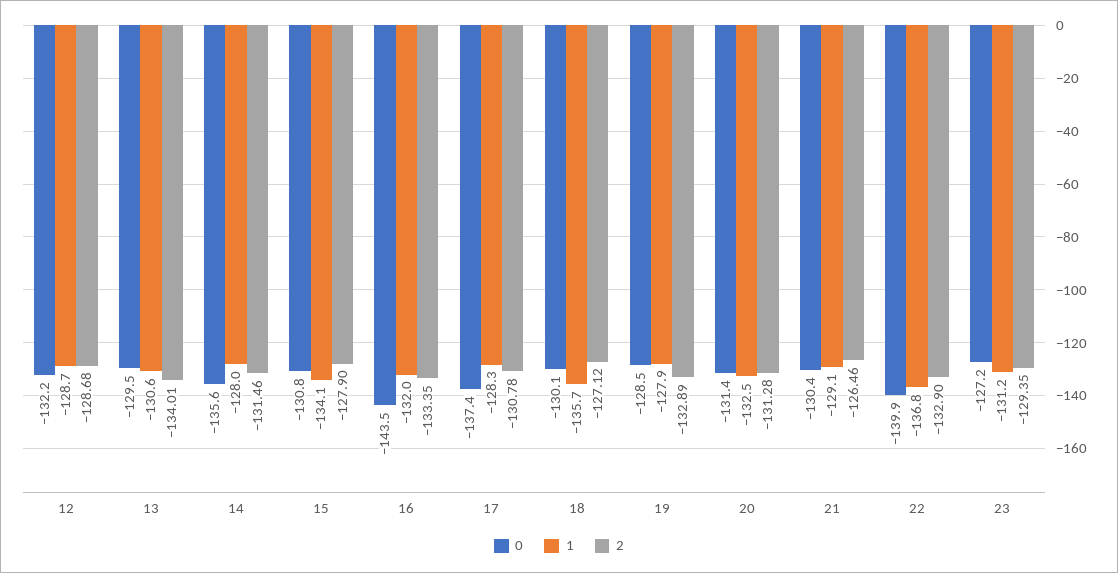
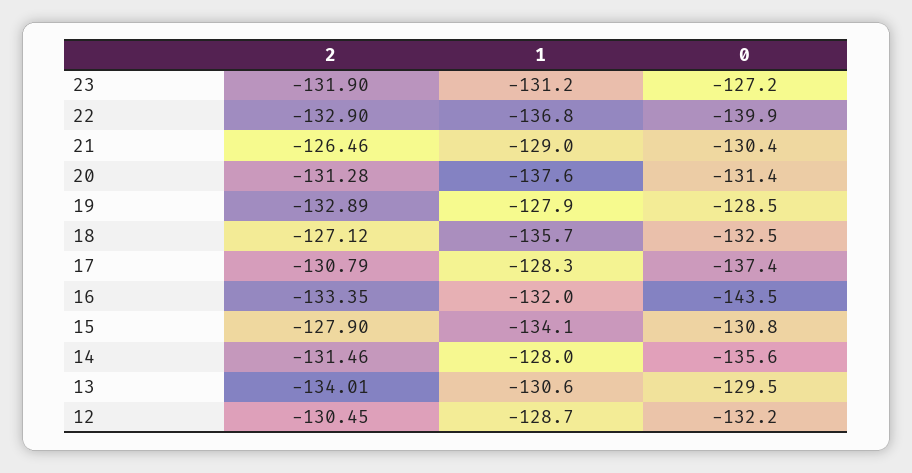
2, 12: -128.68 -> -130.45
2, 17: -130.78 -> -130.79
0, 18: -130.1 -> -132.5
1, 20: -132.5 -> -137.6
1, 21: -129.1 -> -129
2, 23: -129.35 -> -131.9

